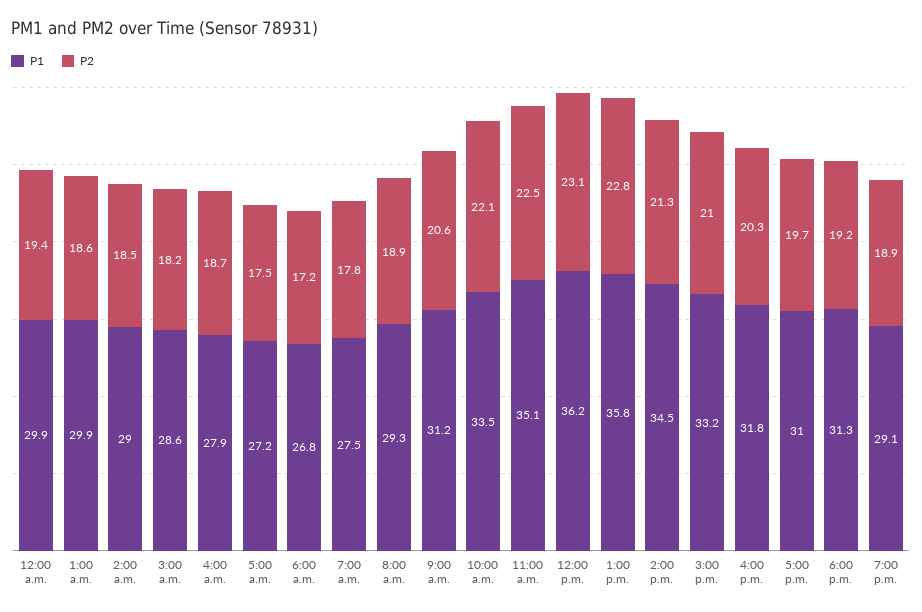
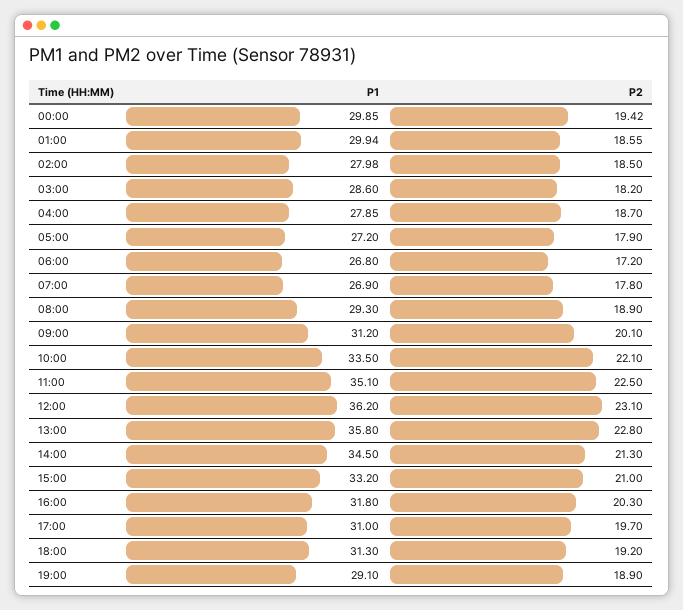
P1, 2:00 a.m.: 29 -> 27.98
P2, 5:00 a.m.: 17.5 -> 17.9
P1, 7:00 a.m.: 27.5 -> 26.9
P2, 9:00 a.m.: 20.6 -> 20.1

